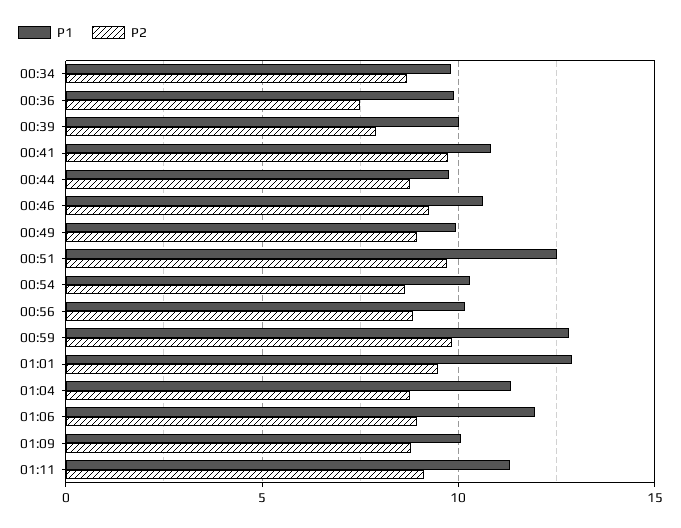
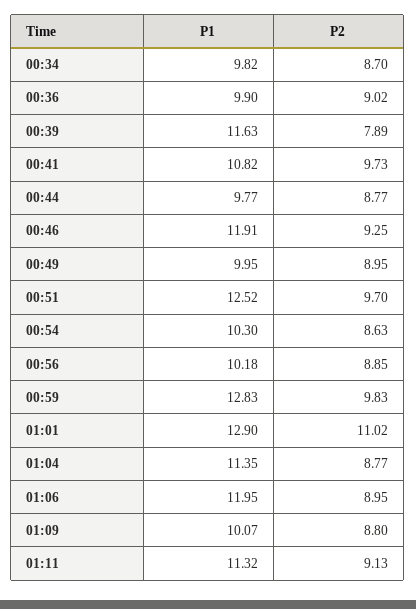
P2, 00:36: 7.5 -> 9.02
P1, 00:39: 10 -> 11.63
P1, 00:46: 10.5 -> 11.91
P2, 01:01: 9.5 -> 11.02

